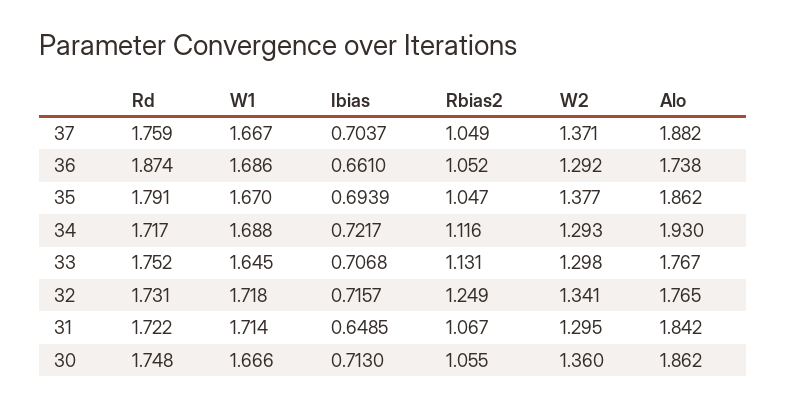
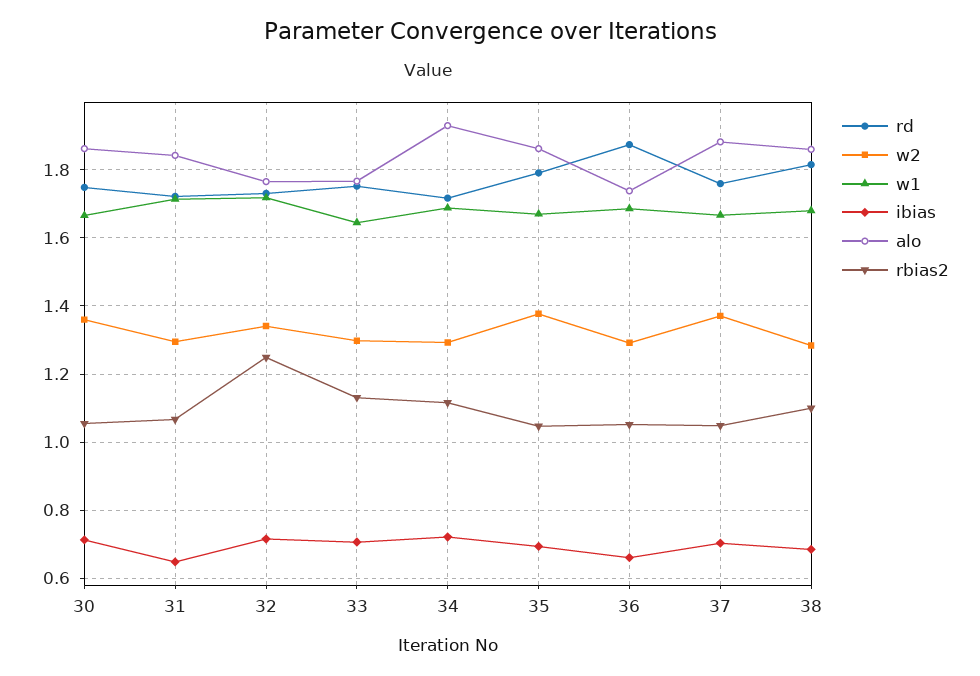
Rd, 38: none -> 1.82
W2, 38: none -> 1.28
W1, 38: none -> 1.68
Ibias, 38: none -> 0.68
Alo, 38: none -> 1.86
Rbias2, 38: none -> 1.1

